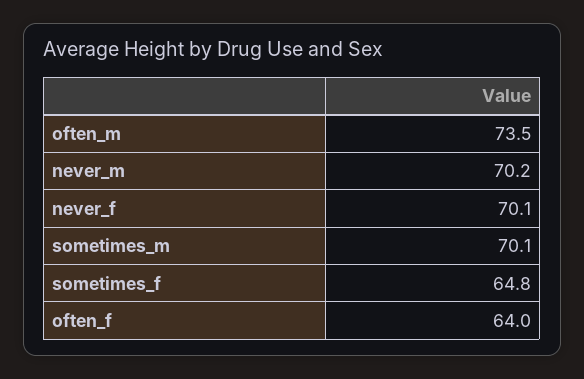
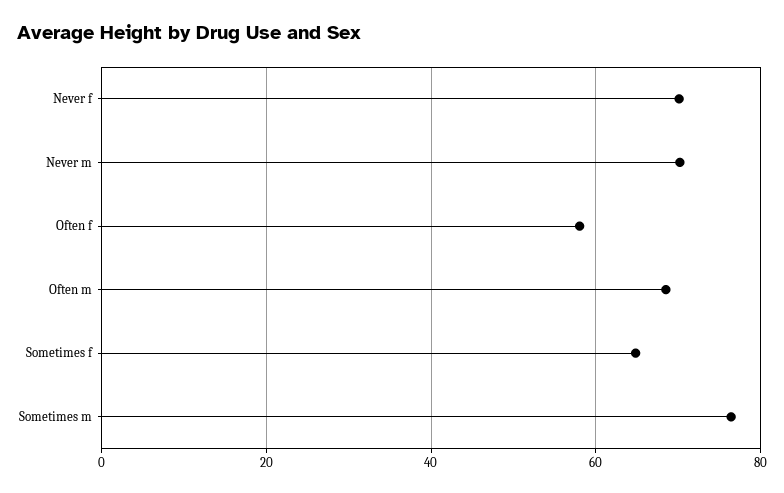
often_m: 73.5 -> 68
sometimes_m: 70.1 -> 76
often_f: 64 -> 58

